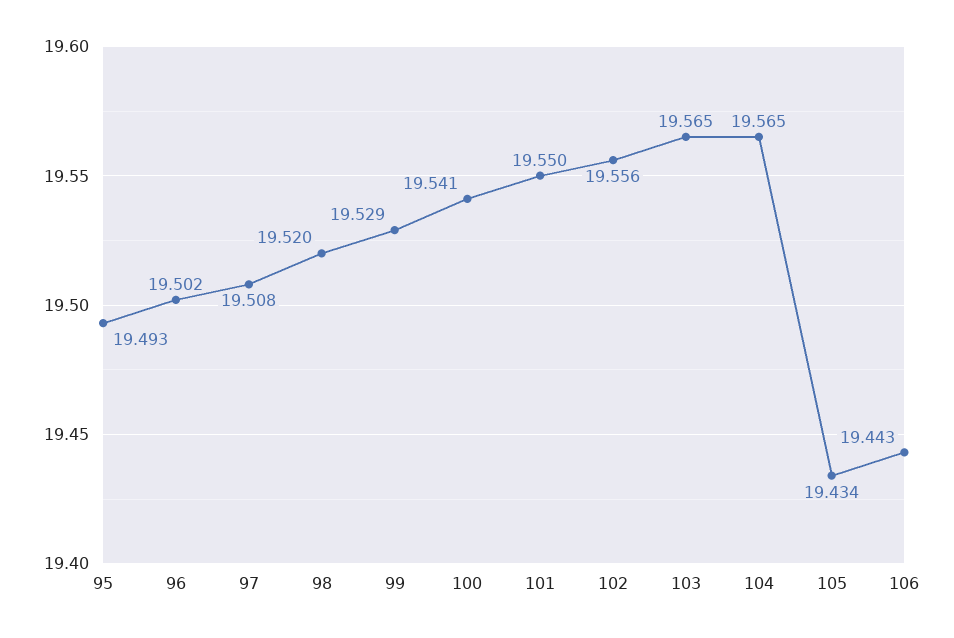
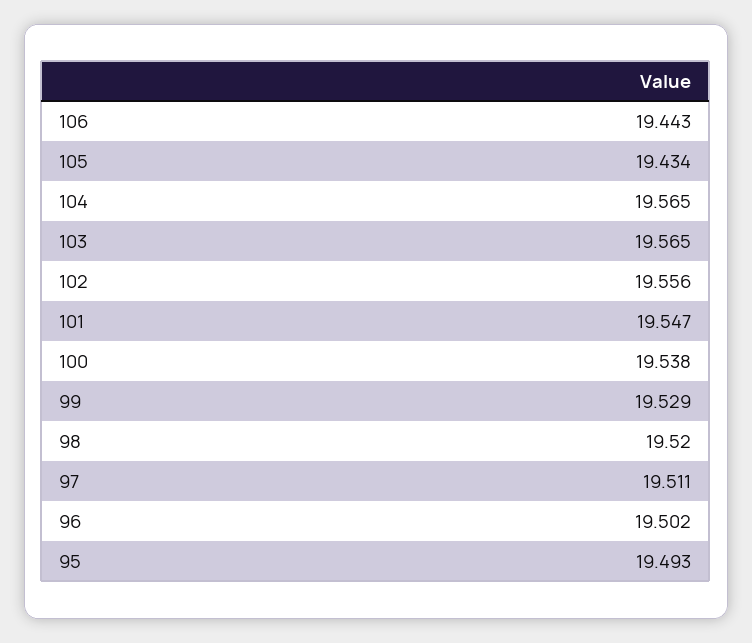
97: 19.508 -> 19.511
100: 19.541 -> 19.538
101: 19.55 -> 19.547

